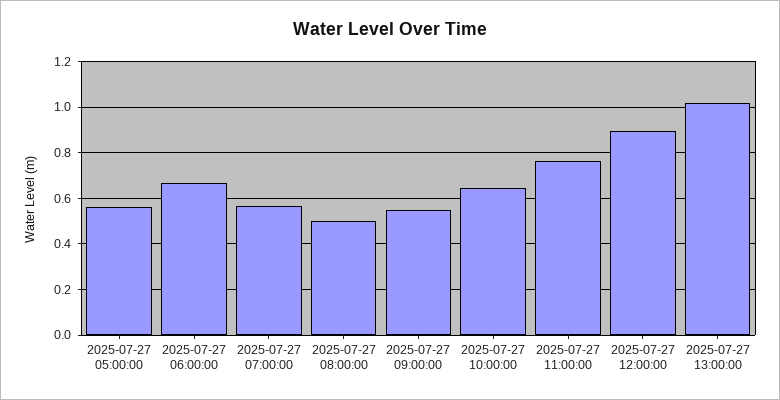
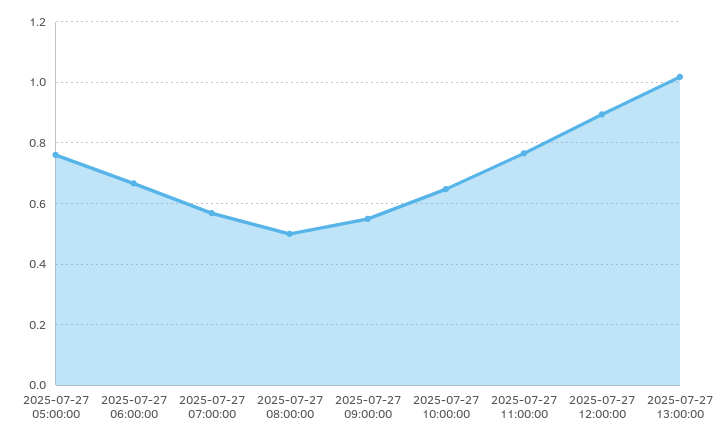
2025-07-27 05:00:00: 0.55 -> 0.76

